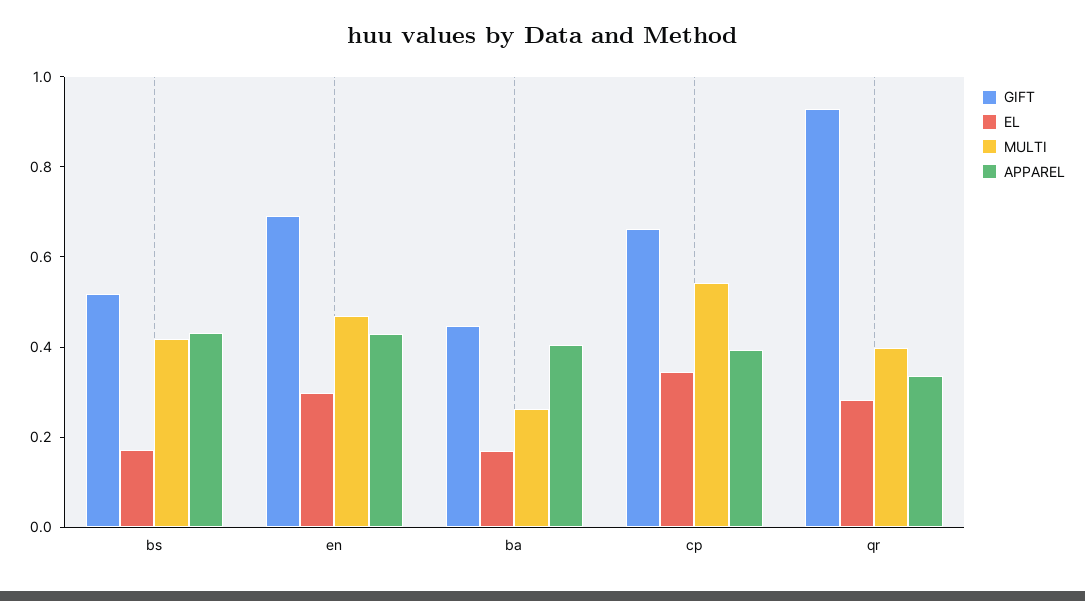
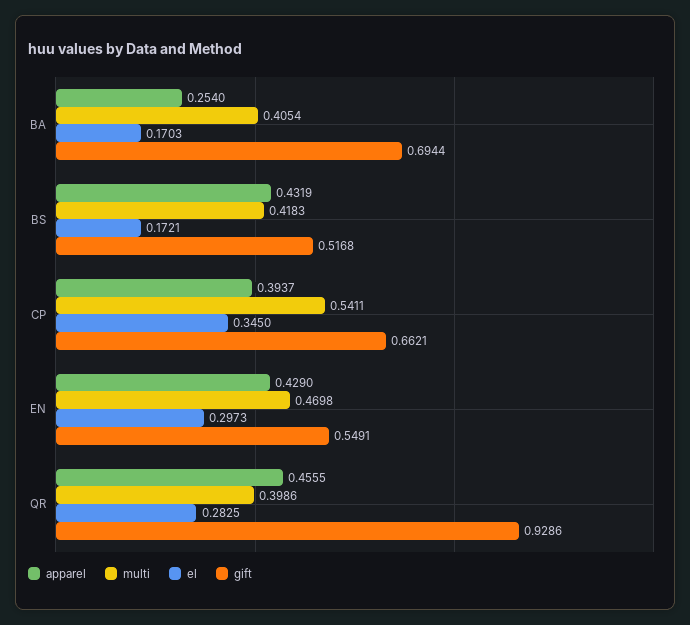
GIFT, en: 0.7 -> 0.5491
GIFT, ba: 0.45 -> 0.6944
MULTI, ba: 0.25 -> 0.4054
APPAREL, ba: 0.4 -> 0.254
APPAREL, qr: 0.35 -> 0.4555

